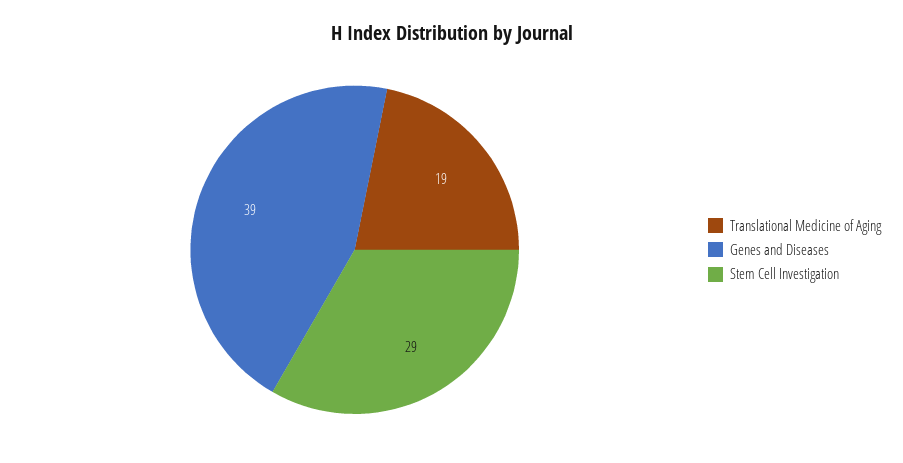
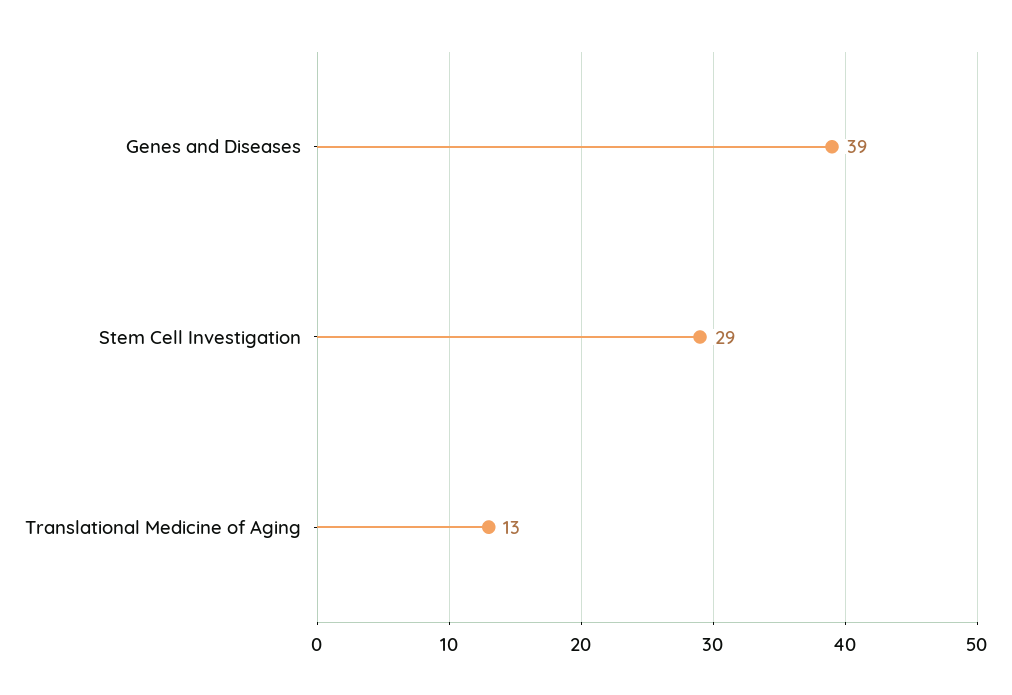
Translational Medicine of Aging: 19 -> 13

